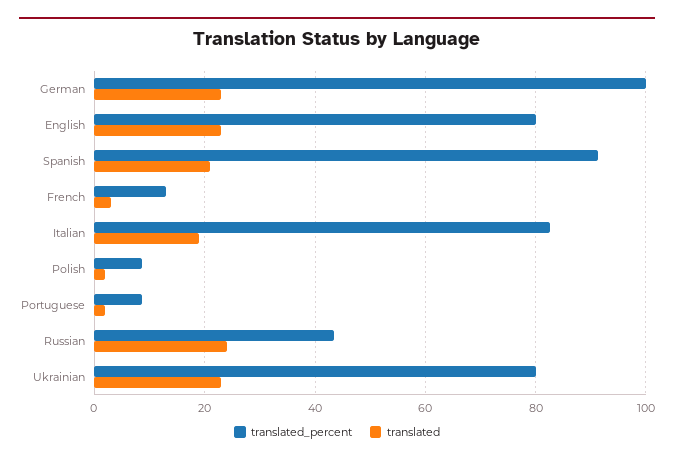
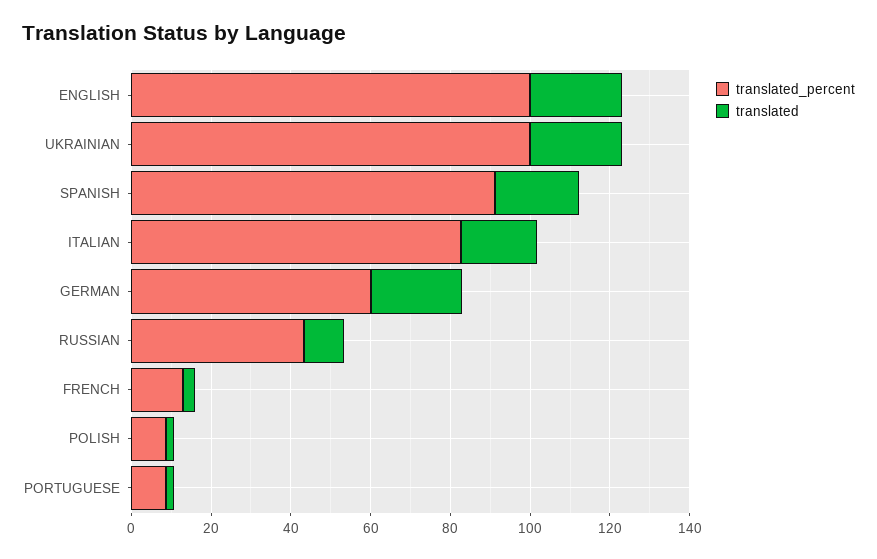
translated_percent, German: 100 -> 60
translated_percent, English: 80 -> 100
translated, Russian: 24 -> 10
translated_percent, Ukrainian: 80 -> 100

